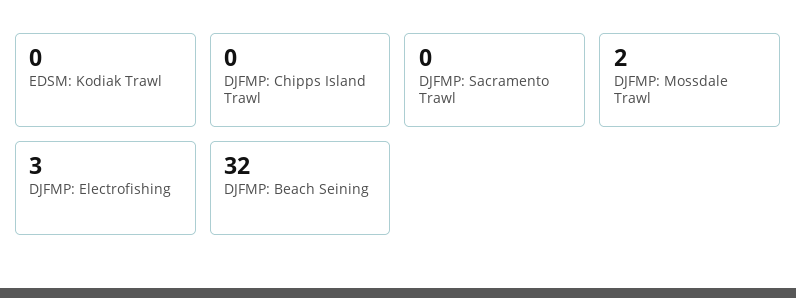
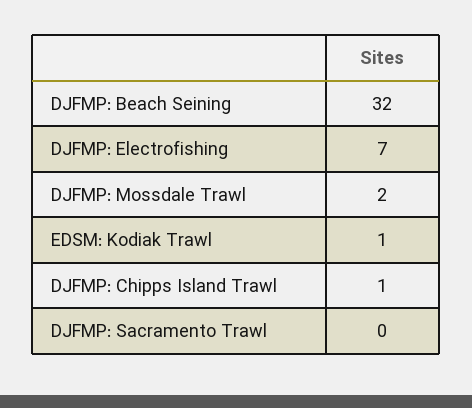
EDSM: Kodiak Trawl: 0 -> 1
DJFMP: Chipps Island Trawl: 0 -> 1
DJFMP: Electrofishing: 3 -> 7

